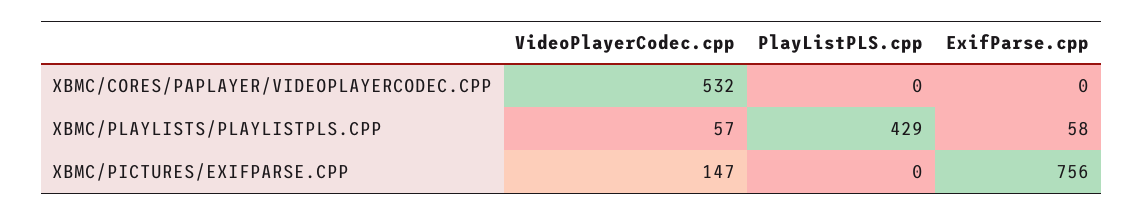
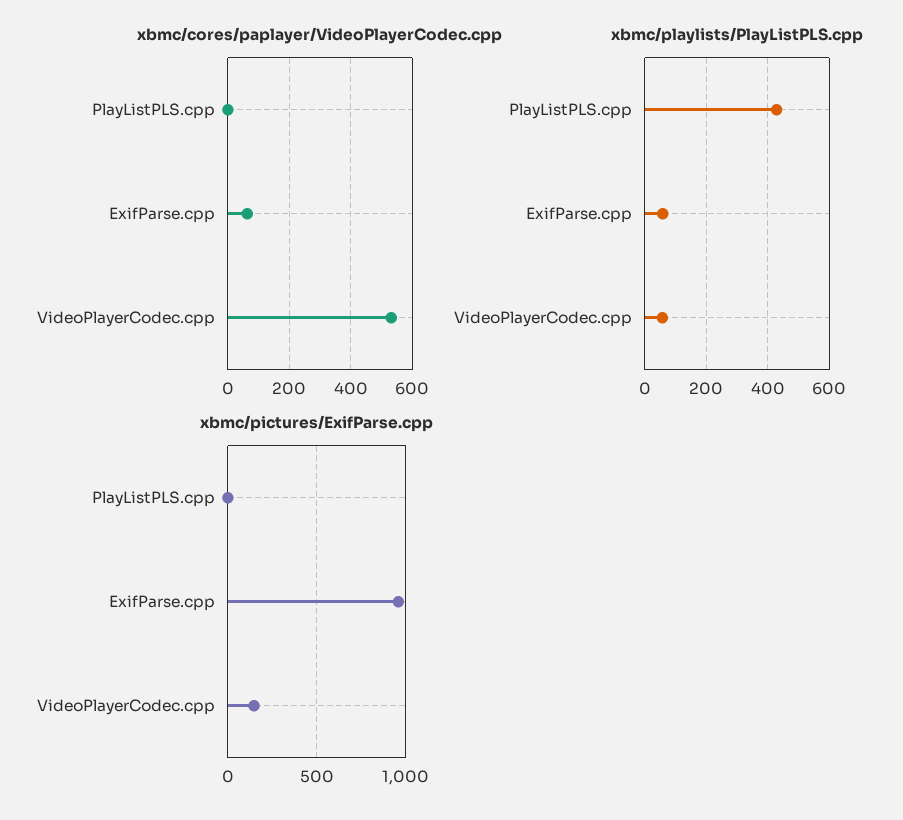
XBMC/CORES/PAPLAYER/VIDEOPLAYERCODEC.CPP, ExifParse.cpp: 0 -> 60
XBMC/PICTURES/EXIFPARSE.CPP, ExifParse.cpp: 756 -> 950

